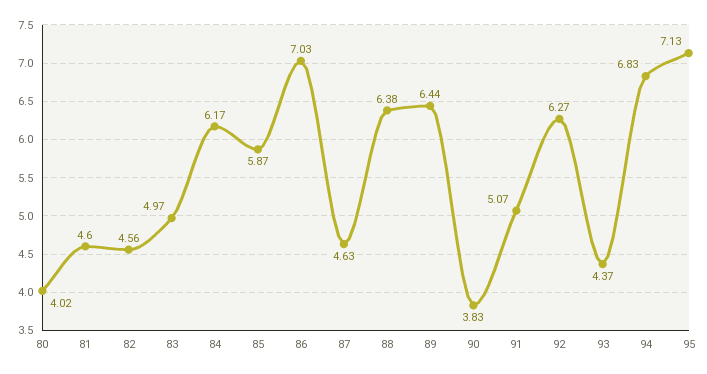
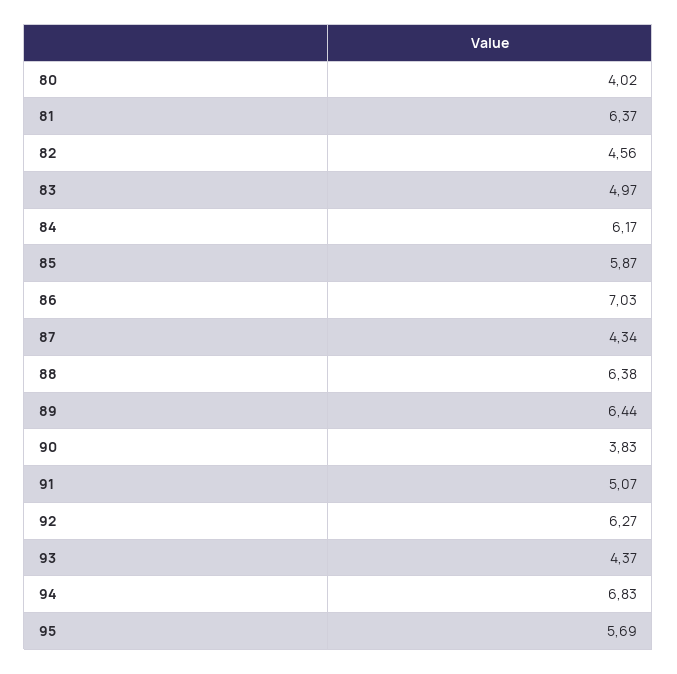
81: 4.6 -> 6.37
87: 4.63 -> 4.34
95: 7.13 -> 5.69

